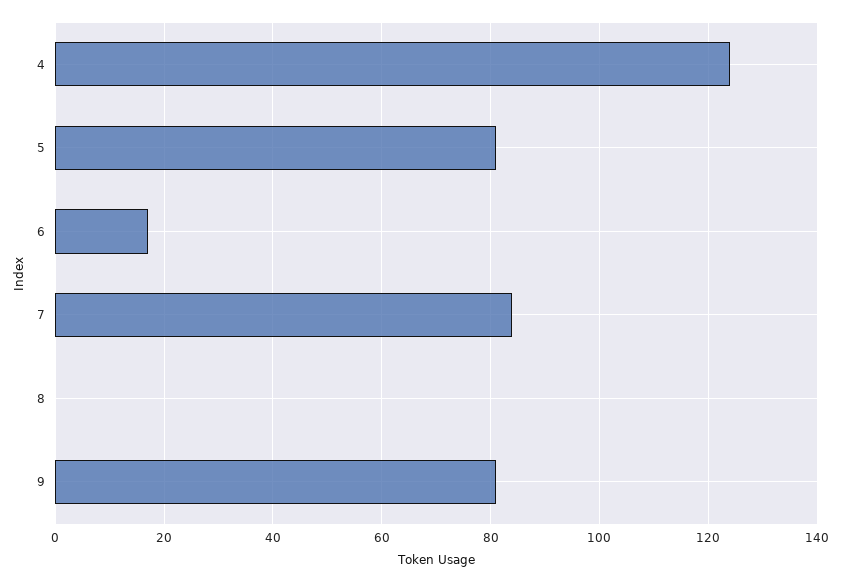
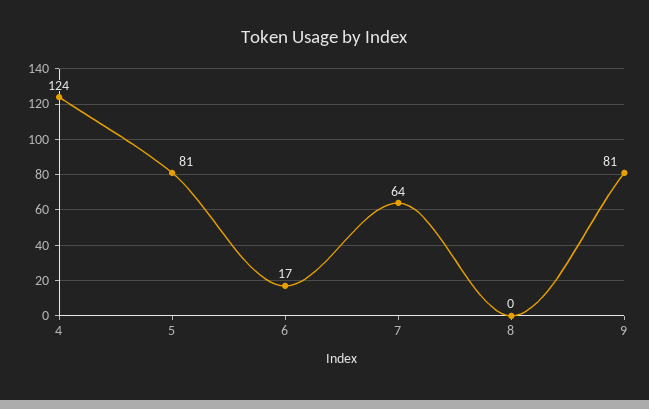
7: 85 -> 64

